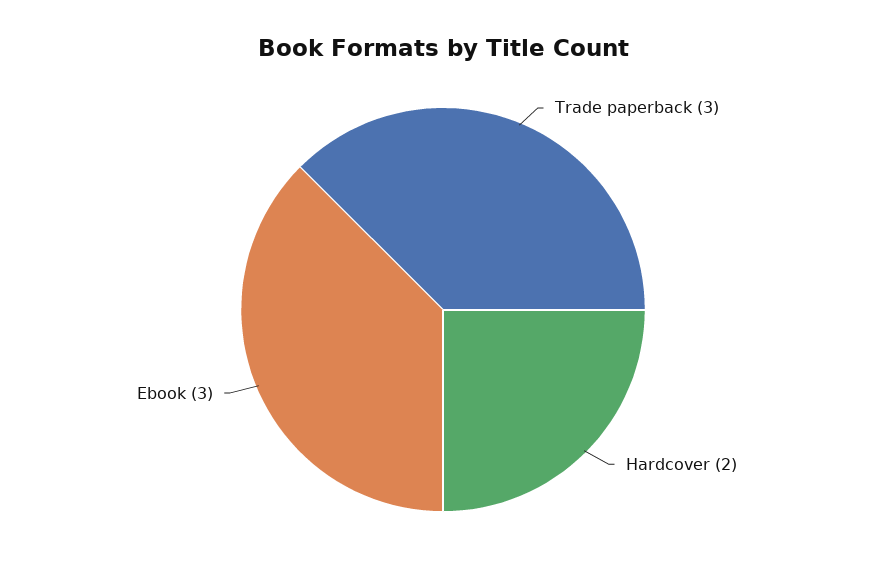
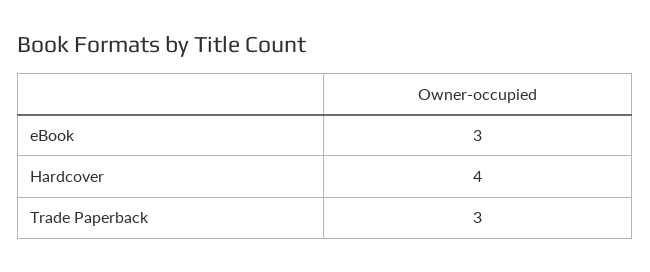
Hardcover: 2 -> 4

